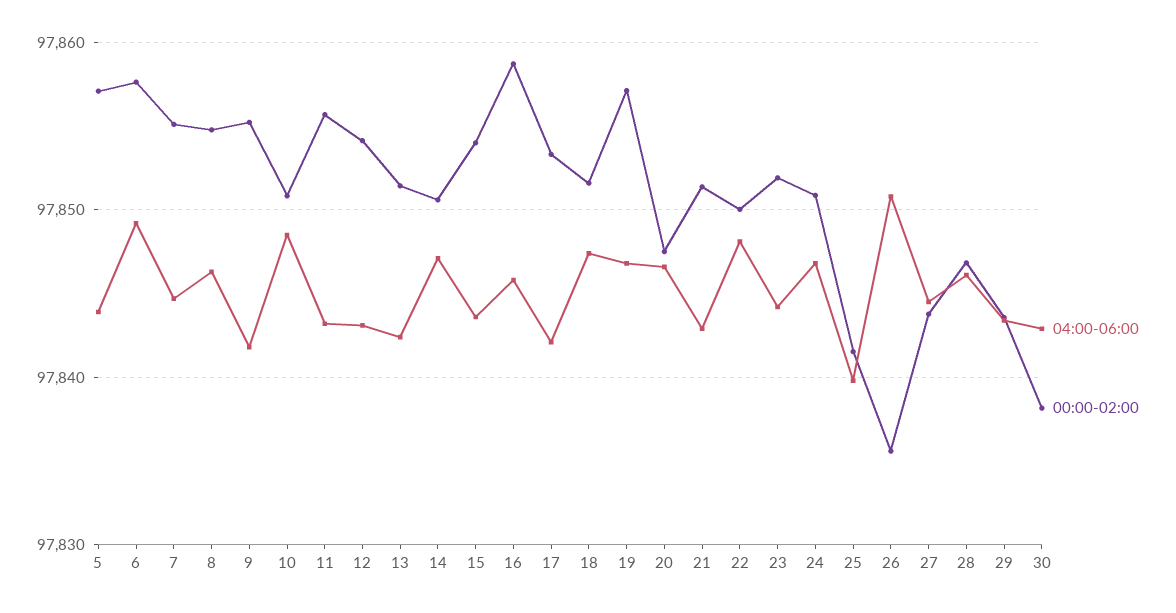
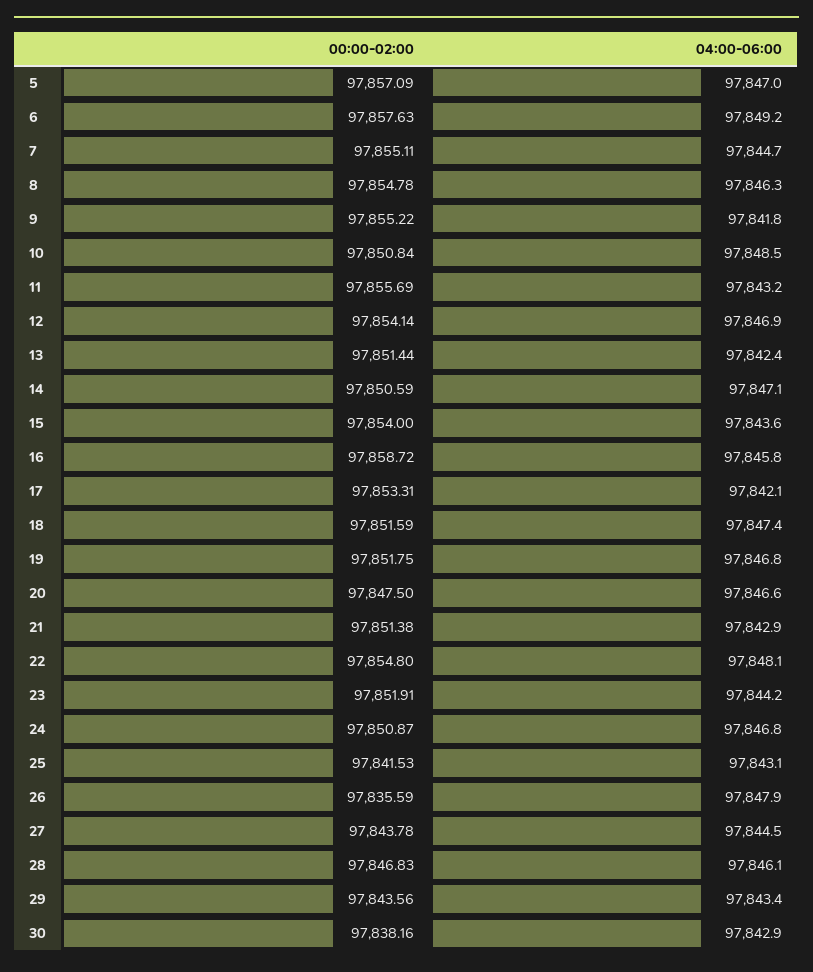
04:00-06:00, 5: 97844 -> 97847
04:00-06:00, 12: 97843 -> 97846.9
00:00-02:00, 19: 97857 -> 97851.75
00:00-02:00, 22: 97850 -> 97854.8
04:00-06:00, 25: 97840 -> 97843.1
04:00-06:00, 26: 97851 -> 97847.9

